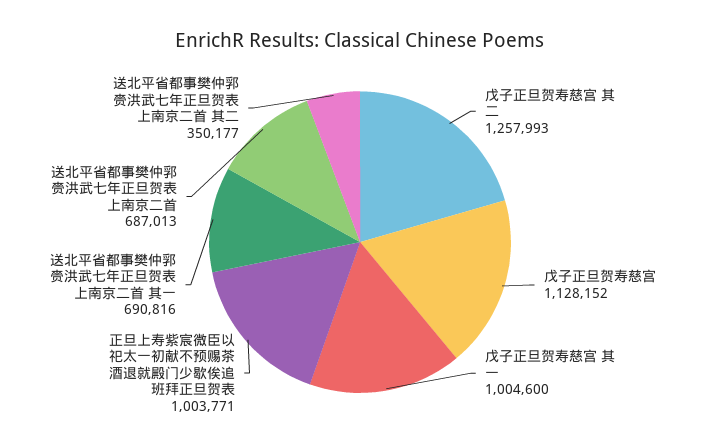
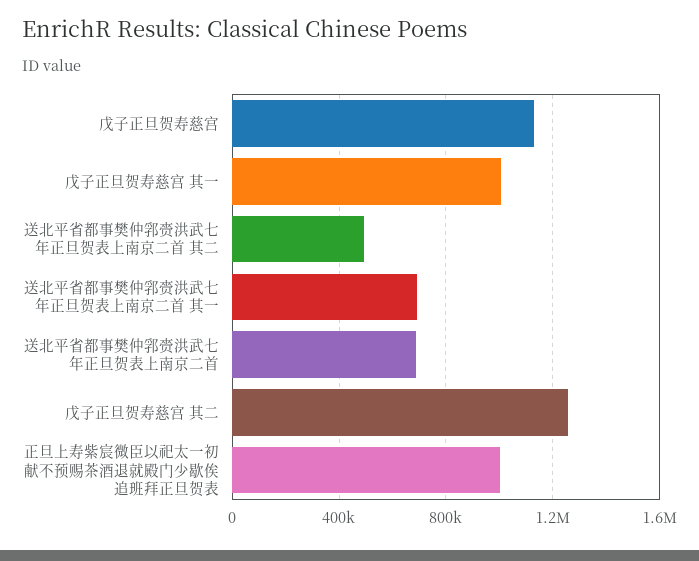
送北平省都事樊仲郛赍洪武七年正旦贺表上南京二首 其二: 350177 -> 500000

